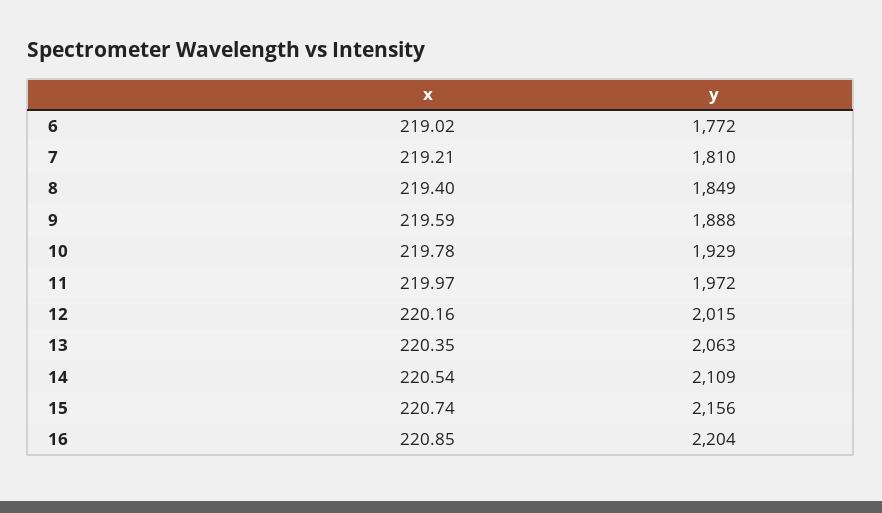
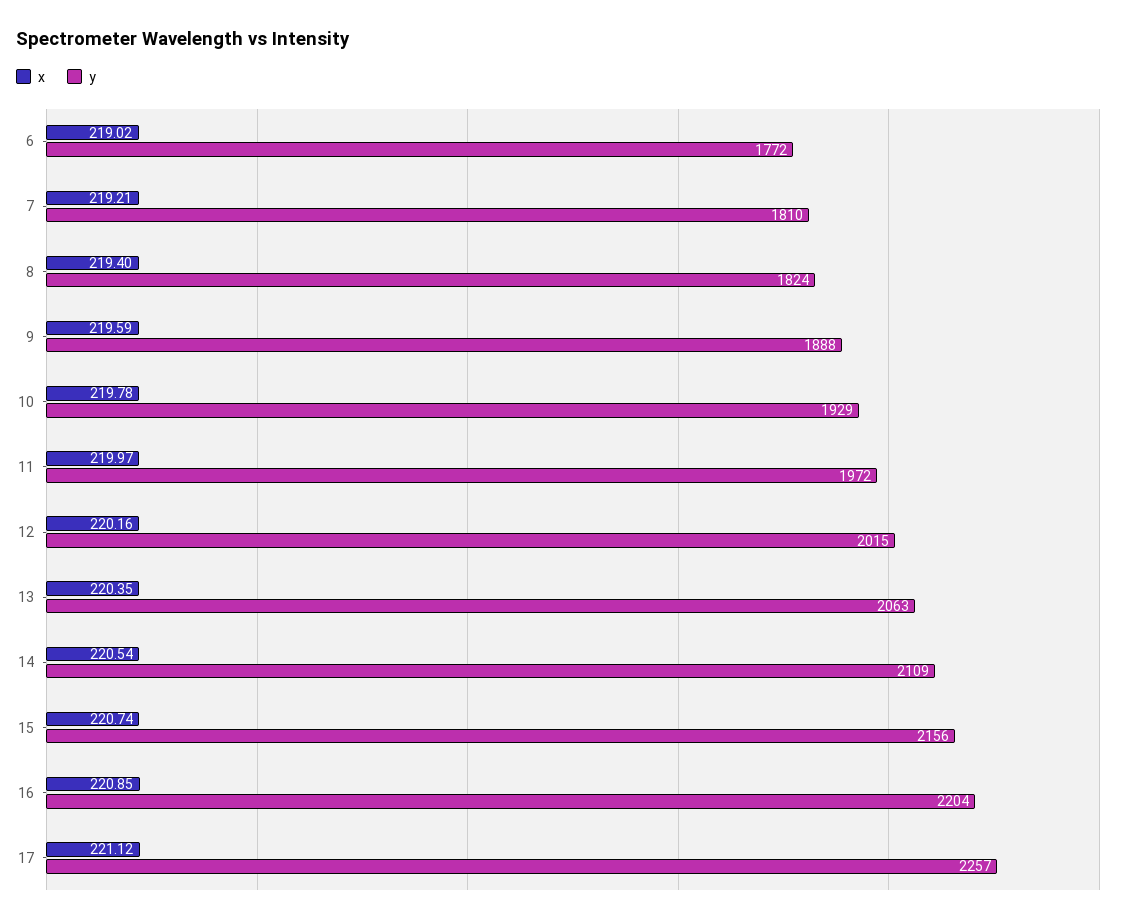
y, 8: 1849 -> 1824
x, 17: none -> 221.12
y, 17: none -> 2257

